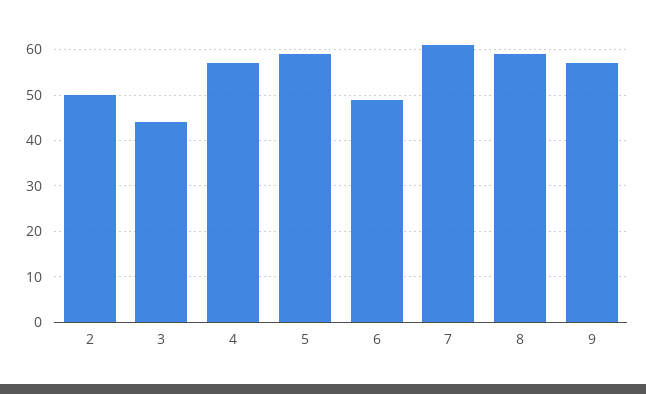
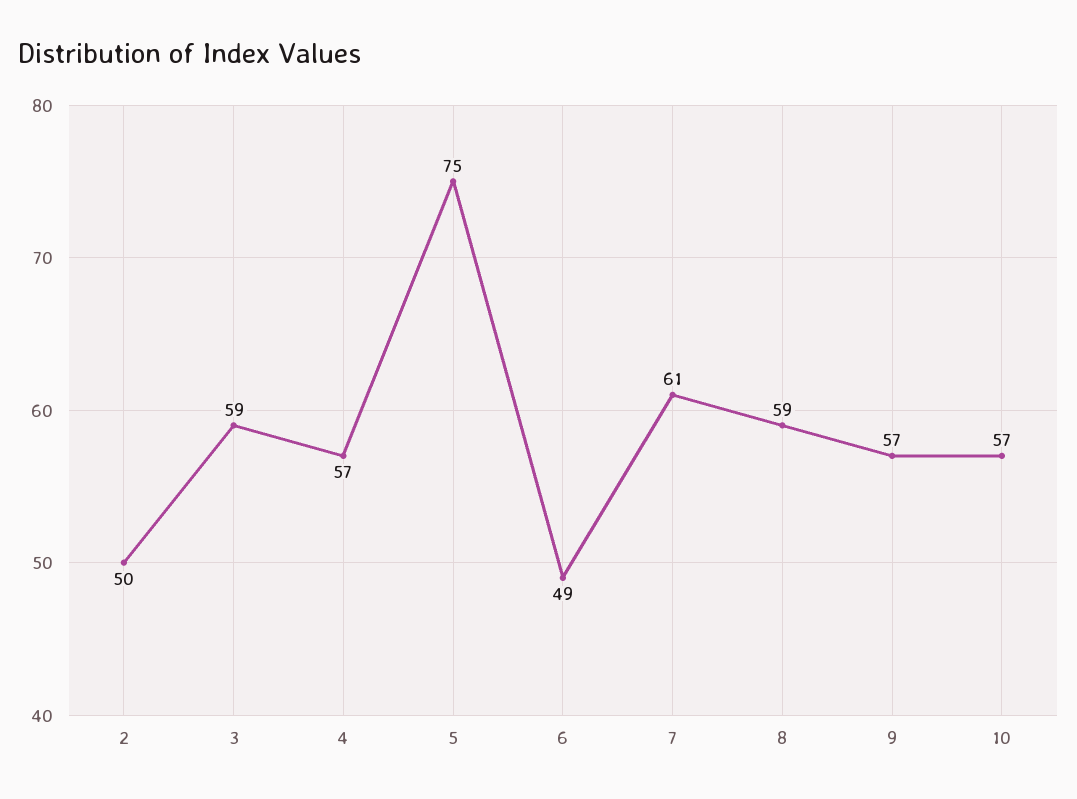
3: 45 -> 59
5: 60 -> 75
10: none -> 57

